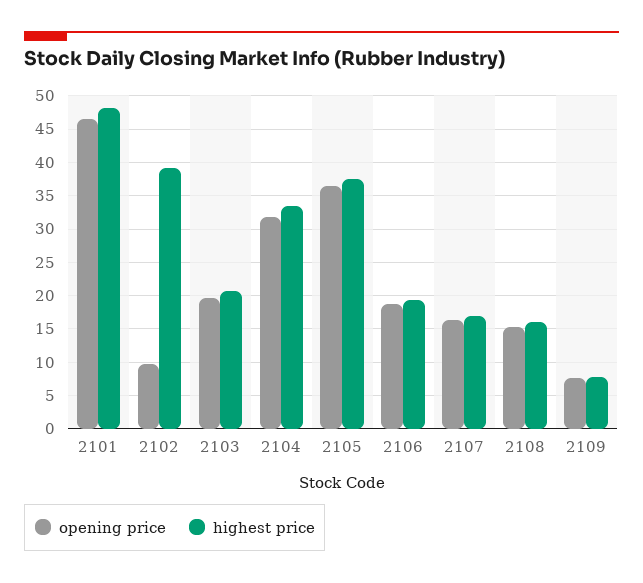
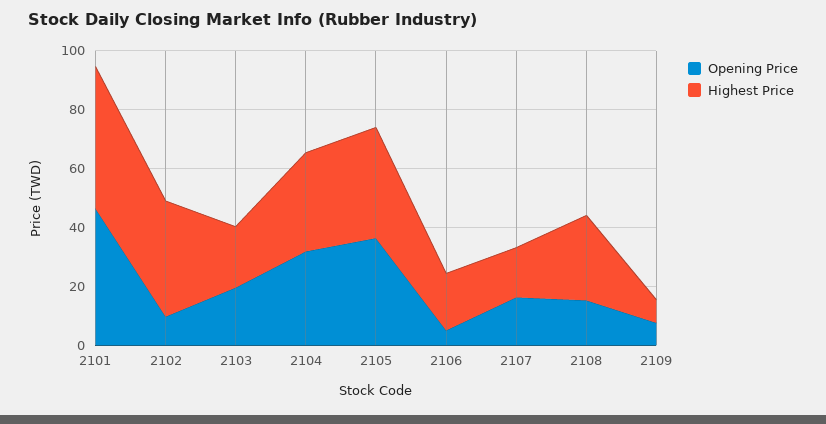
opening price, 2106: 19 -> 5
highest price, 2108: 16 -> 30

